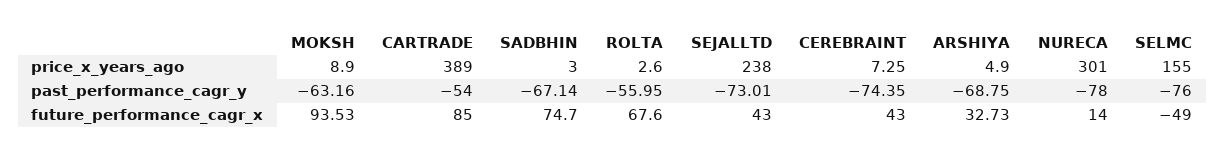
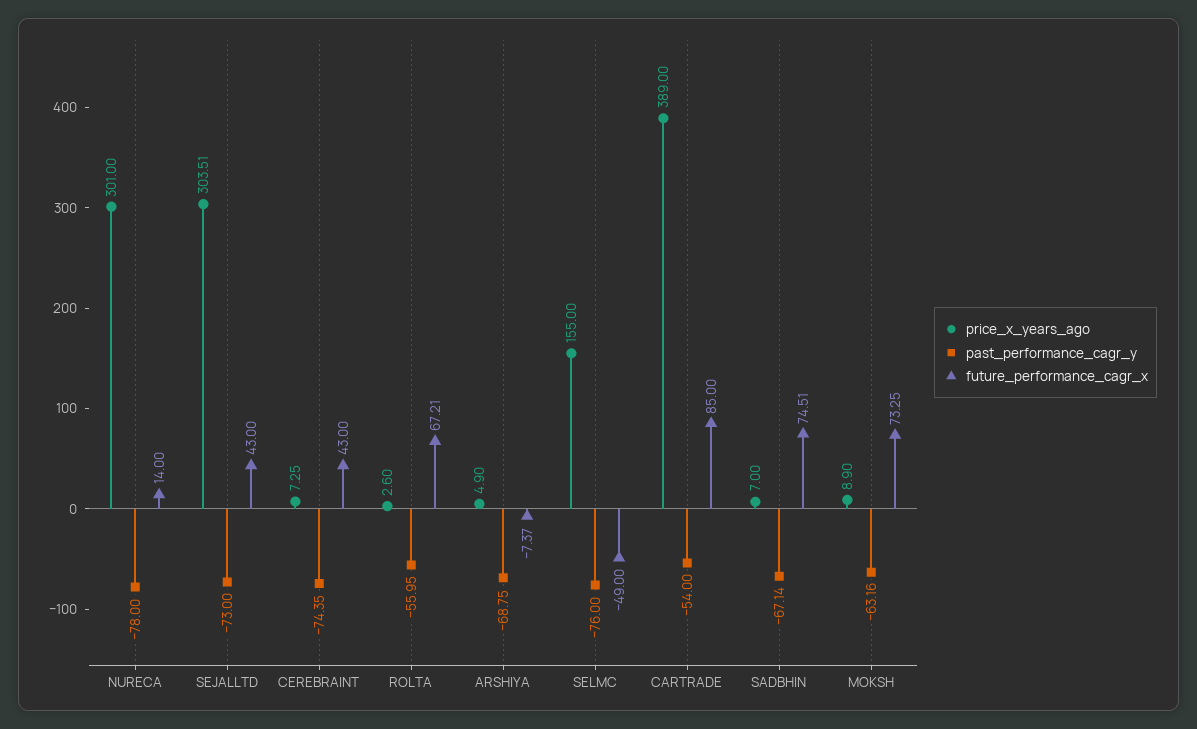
price_x_years_ago, SADBHIN: 3 -> 7
price_x_years_ago, SEJALLTD: 238 -> 303.51
past_performance_cagr_y, SEJALLTD: -73.01 -> -73
future_performance_cagr_x, MOKSH: 93.53 -> 73.25
future_performance_cagr_x, SADBHIN: 74.7 -> 74.51
future_performance_cagr_x, ROLTA: 67.6 -> 67.21
future_performance_cagr_x, ARSHIYA: 32.73 -> -7.37

